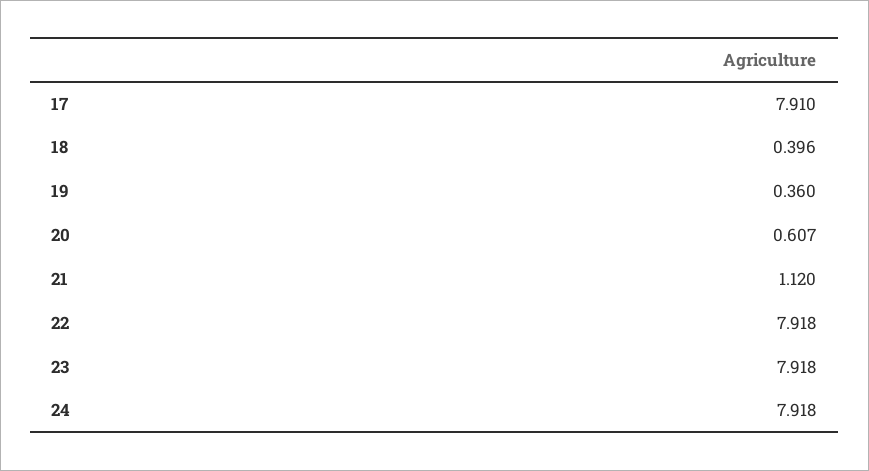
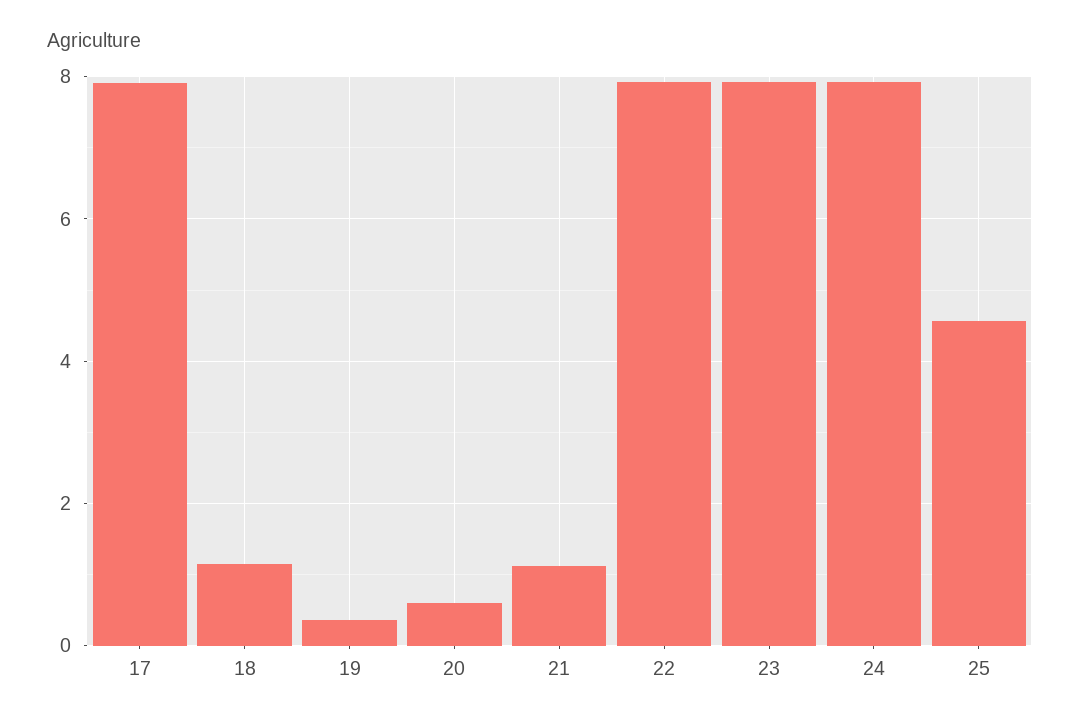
18: 0.396 -> 1.2
25: none -> 4.6

